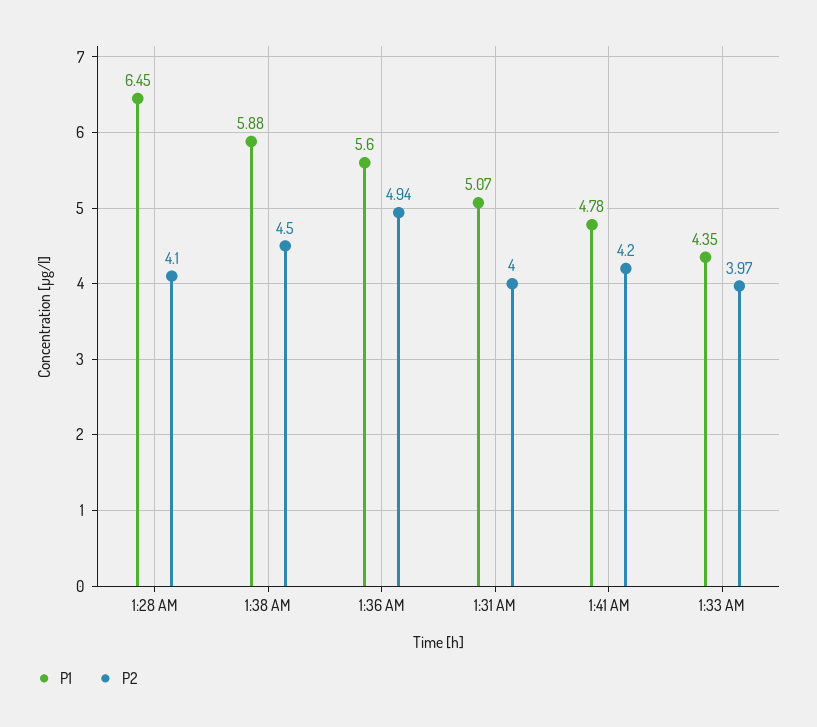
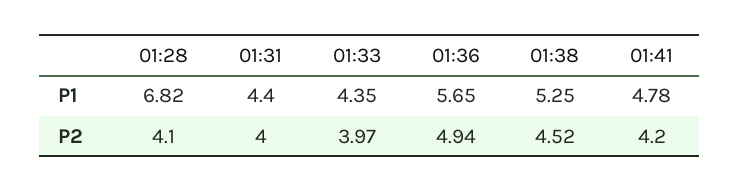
P1, 1:28 AM: 6.45 -> 6.82
P1, 1:38 AM: 5.88 -> 5.25
P2, 1:38 AM: 4.5 -> 4.52
P1, 1:36 AM: 5.6 -> 5.65
P1, 1:31 AM: 5.07 -> 4.4

